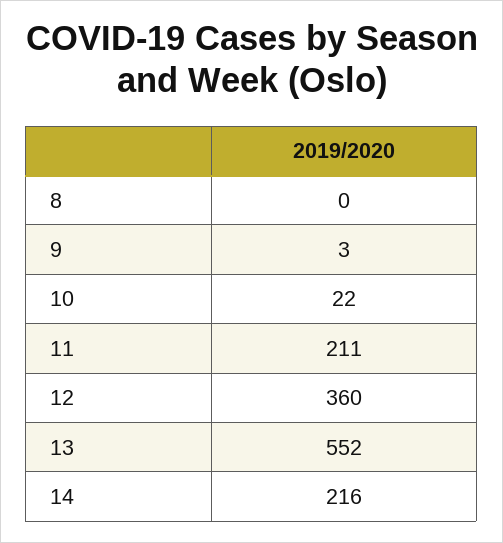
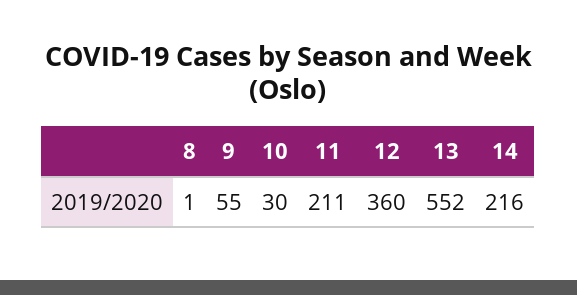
8: 0 -> 1
9: 3 -> 55
10: 22 -> 30

